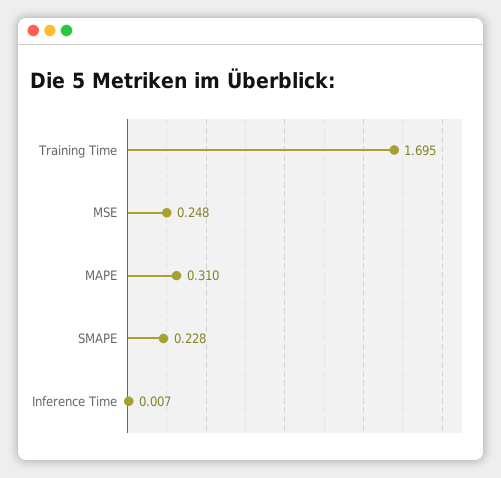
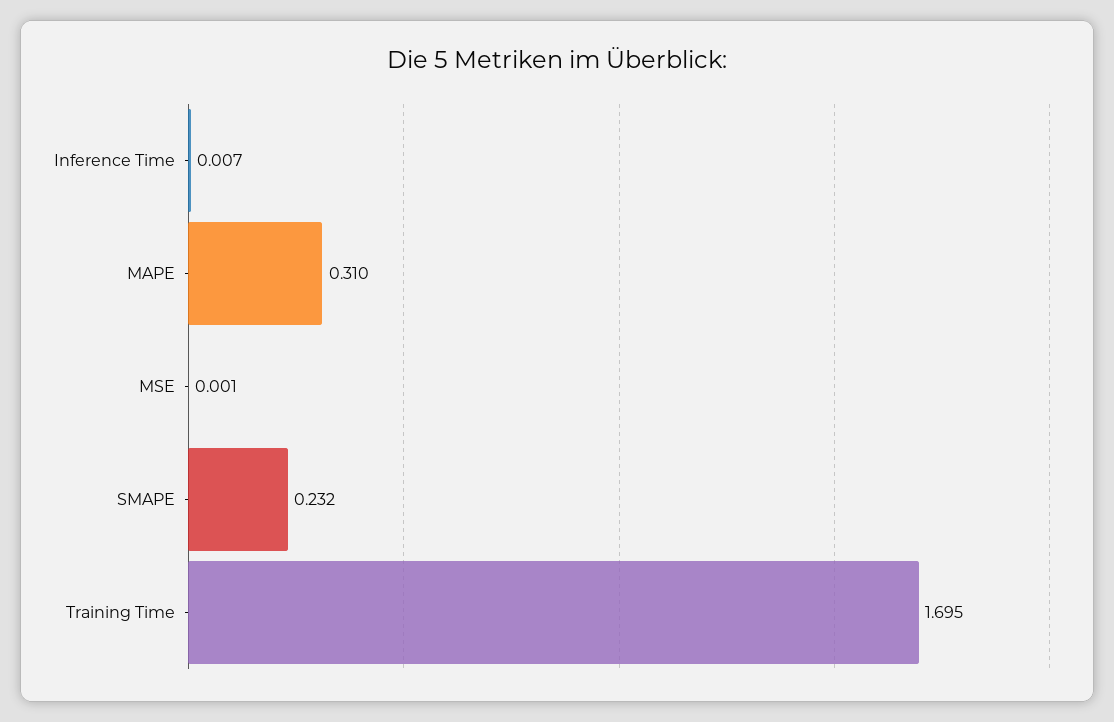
MSE: 0.248 -> 0.001
SMAPE: 0.228 -> 0.232

